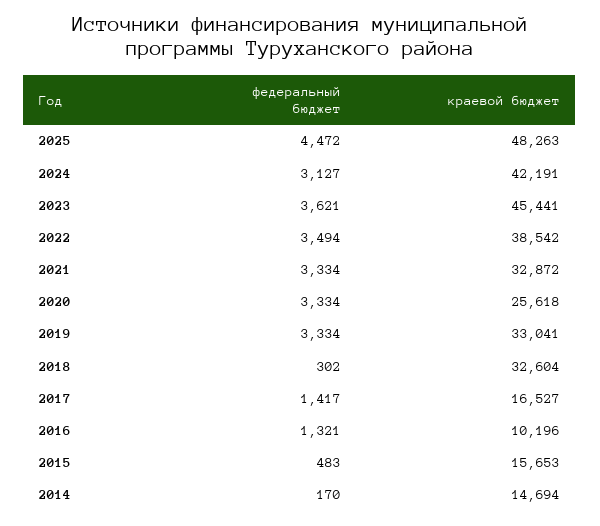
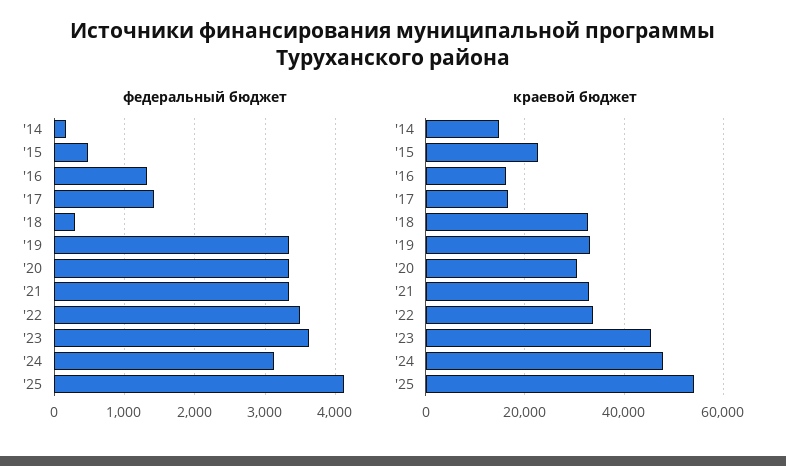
федеральный бюджет, 2025: 4472 -> 4100
краевой бюджет, 2025: 48263 -> 54000
краевой бюджет, 2024: 42191 -> 48000
краевой бюджет, 2022: 38542 -> 34000
краевой бюджет, 2020: 25618 -> 30000
краевой бюджет, 2016: 10196 -> 16000
краевой бюджет, 2015: 15653 -> 22000

